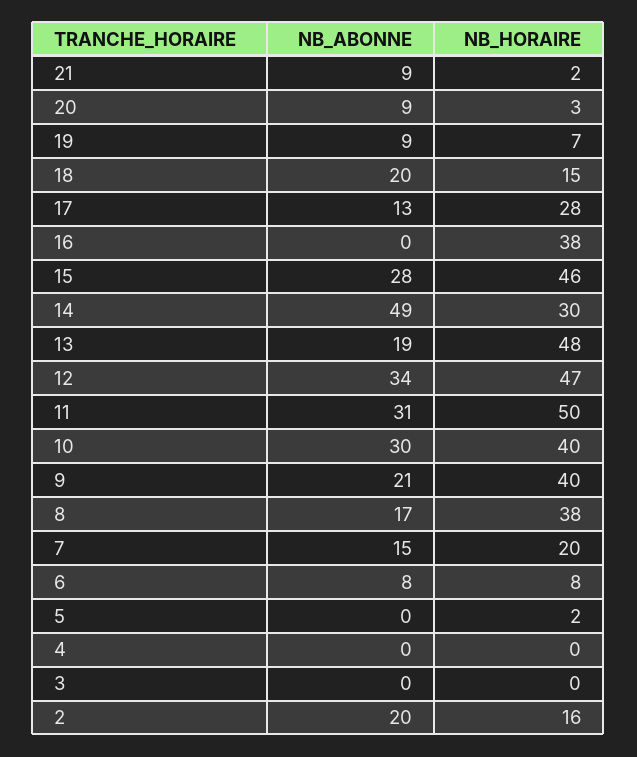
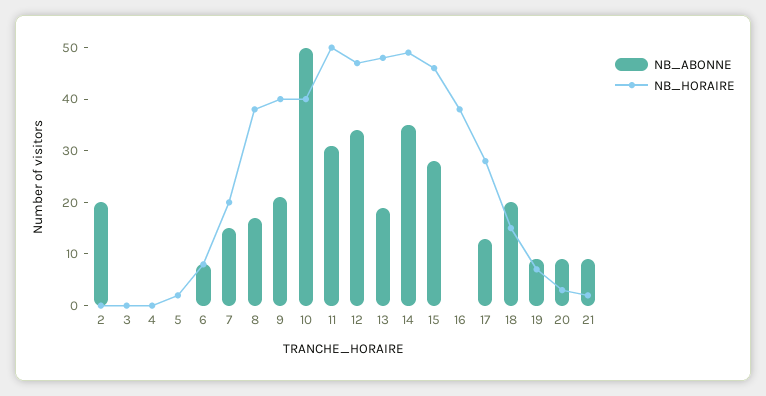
NB_ABONNE, 14: 49 -> 35
NB_HORAIRE, 14: 30 -> 50
NB_ABONNE, 10: 30 -> 50
NB_HORAIRE, 2: 16 -> 0

